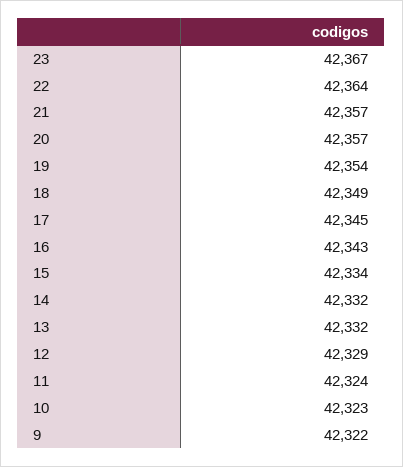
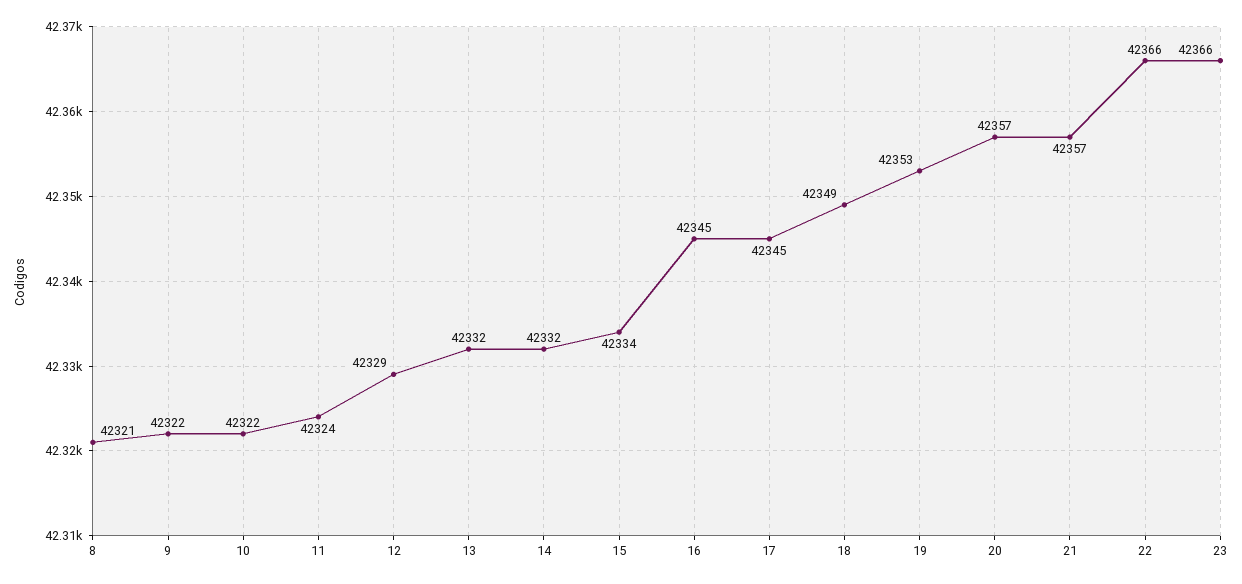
23: 42367 -> 42366
22: 42364 -> 42366
19: 42354 -> 42353
16: 42343 -> 42345
10: 42323 -> 42322
8: none -> 42321

